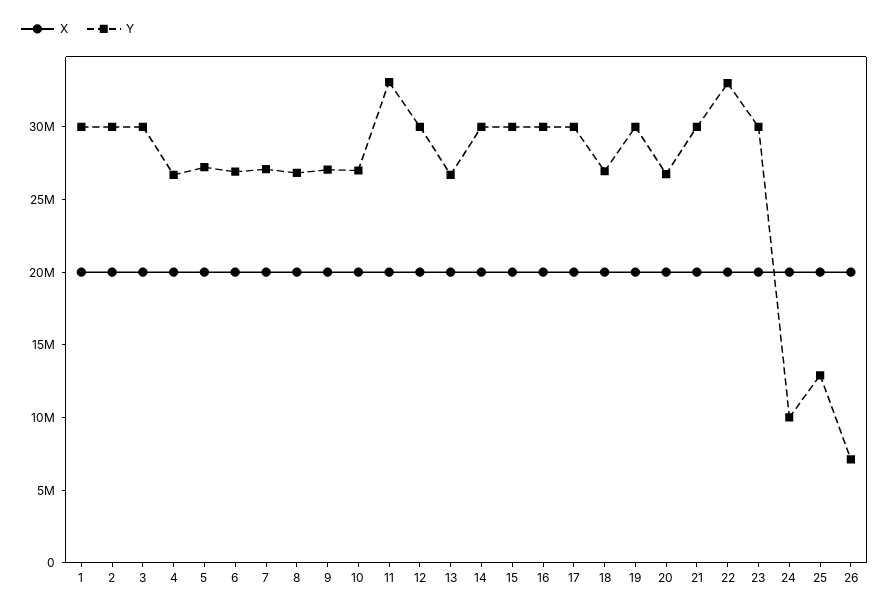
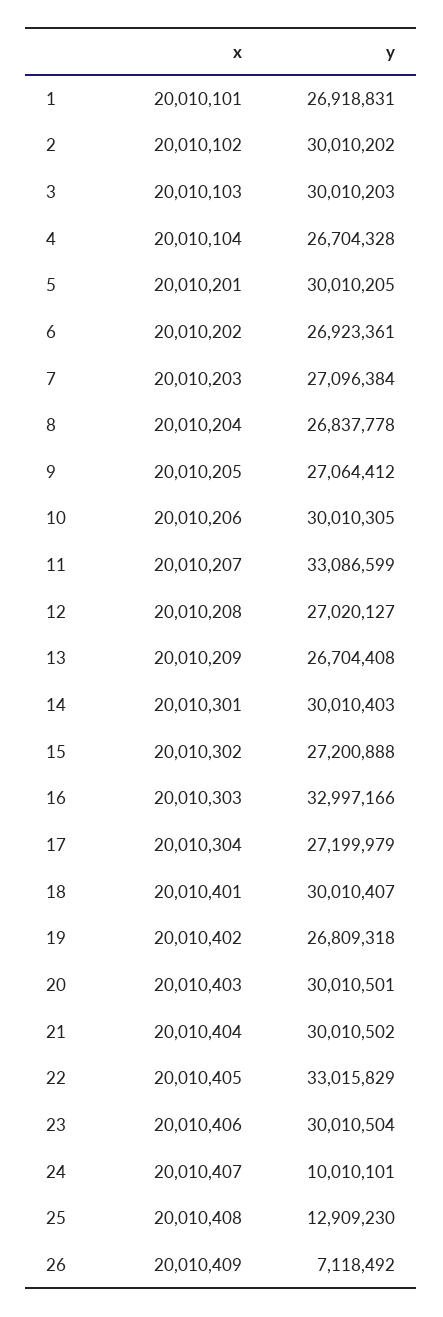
Y, 1: 30000000 -> 26918831
Y, 5: 27000000 -> 30010205
Y, 10: 27000000 -> 30010305
Y, 12: 30000000 -> 27020127
Y, 15: 30000000 -> 27200888
Y, 16: 30000000 -> 32997166
Y, 17: 30000000 -> 27199979
Y, 18: 27000000 -> 30010407
Y, 19: 30000000 -> 26809318
Y, 20: 27000000 -> 30010501

